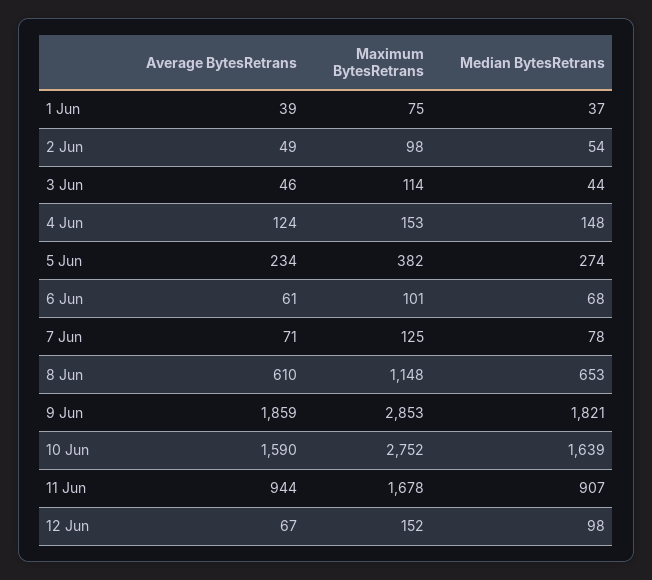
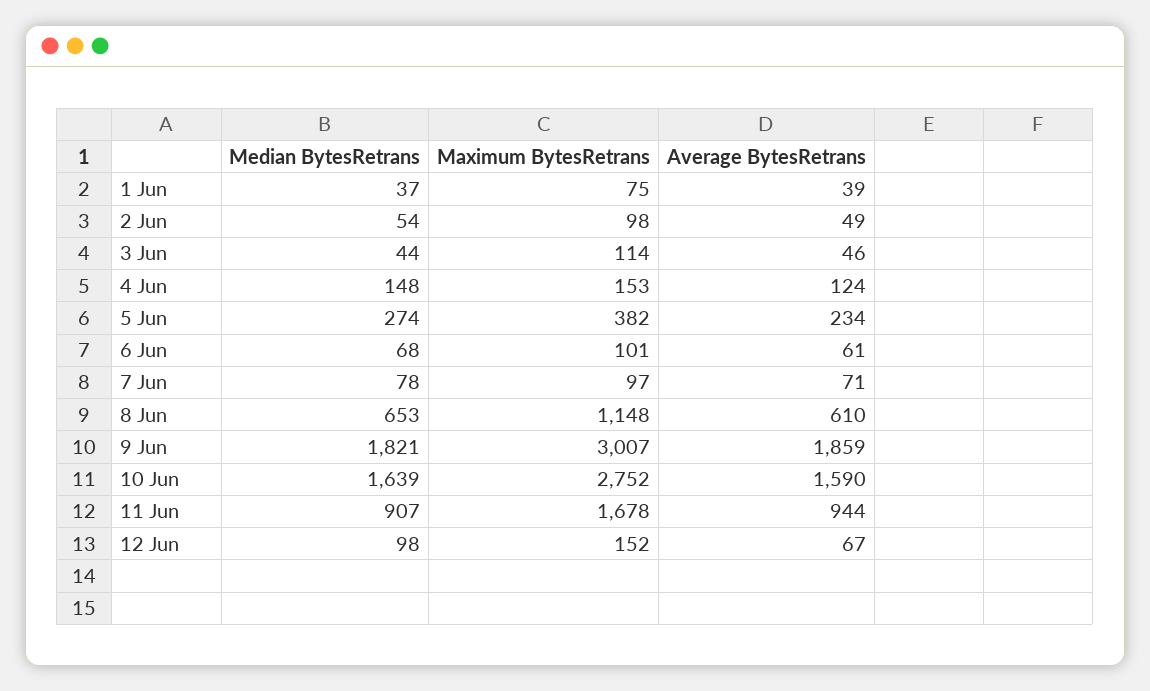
Maximum BytesRetrans, 7 Jun: 125 -> 97
Maximum BytesRetrans, 9 Jun: 2853 -> 3007

